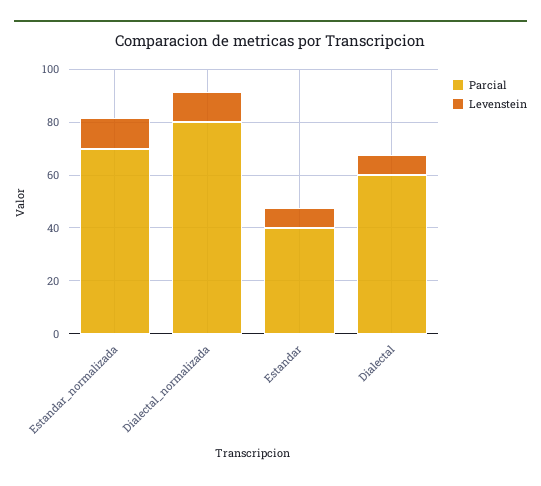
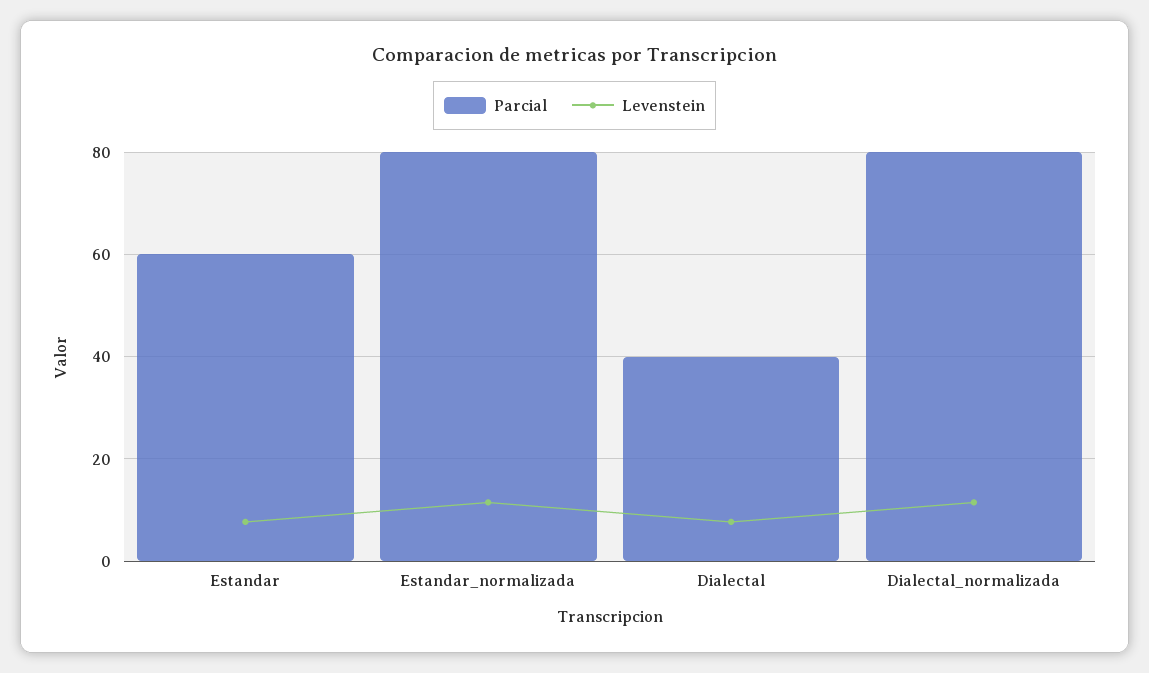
Parcial, Estandar_normalizada: 70 -> 80
Parcial, Estandar: 40 -> 60
Parcial, Dialectal: 60 -> 40

